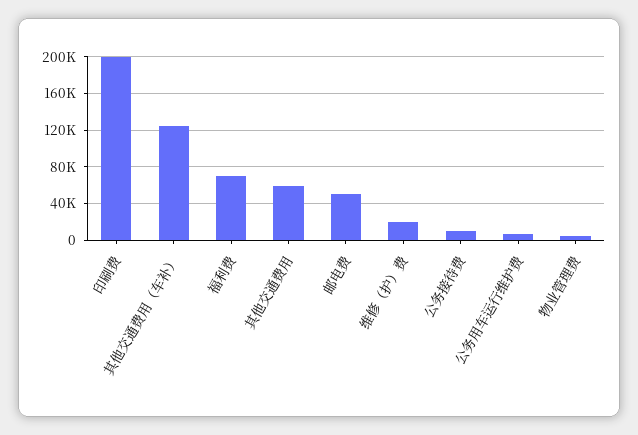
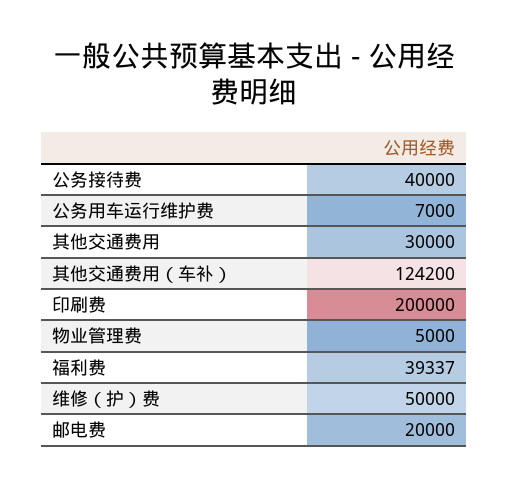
福利费: 70000 -> 39337
其他交通费用: 60000 -> 30000
邮电费: 50000 -> 20000
维修（护）费: 20000 -> 50000
公务接待费: 10000 -> 40000

